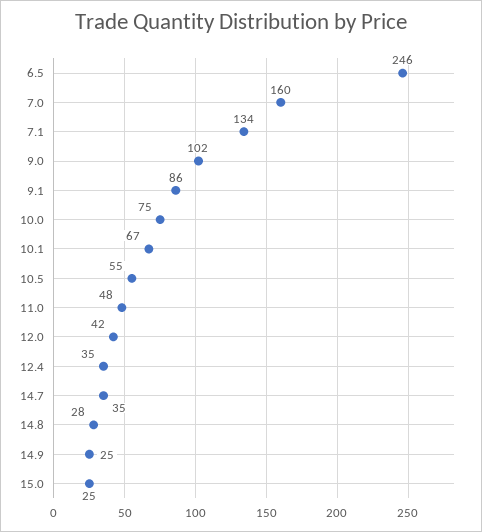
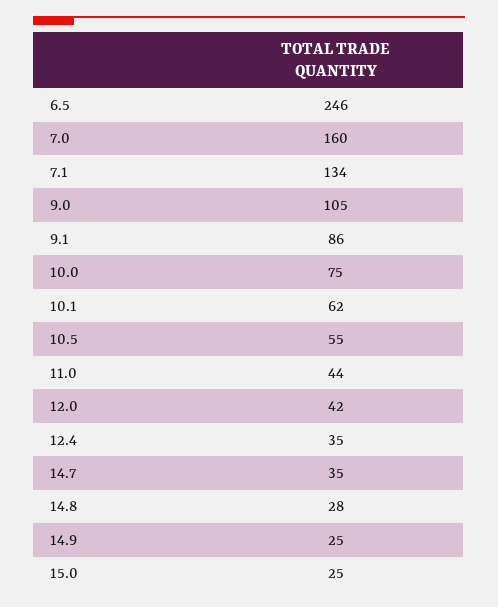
9.0: 102 -> 105
10.1: 67 -> 62
11.0: 48 -> 44

